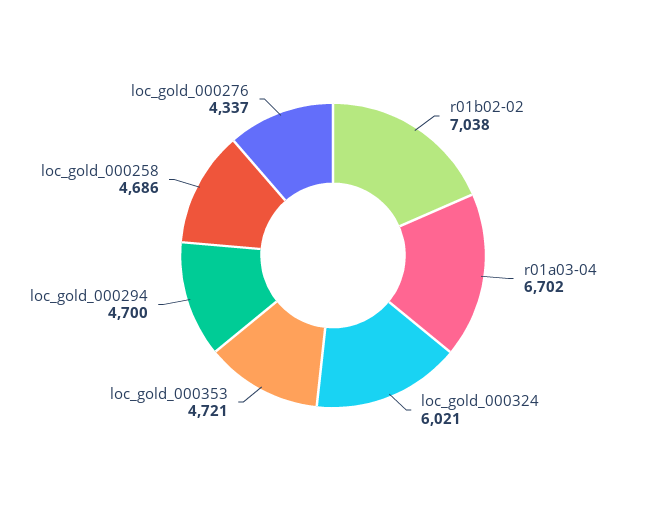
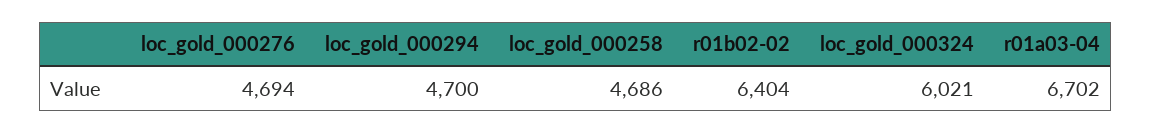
r01b02-02: 7038 -> 6404
loc_gold_000353: 4721 -> none
loc_gold_000276: 4337 -> 4694

